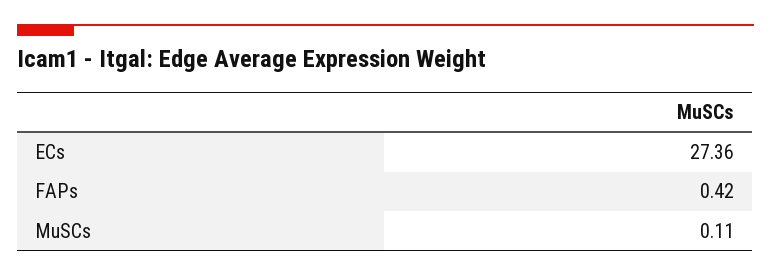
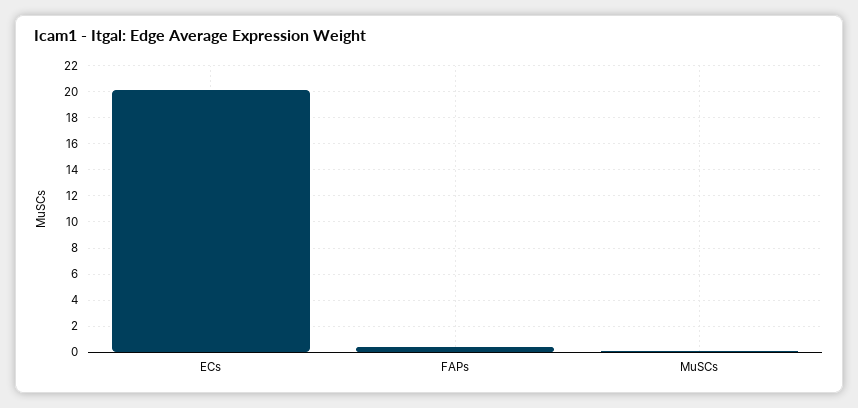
ECs: 27.36 -> 20

